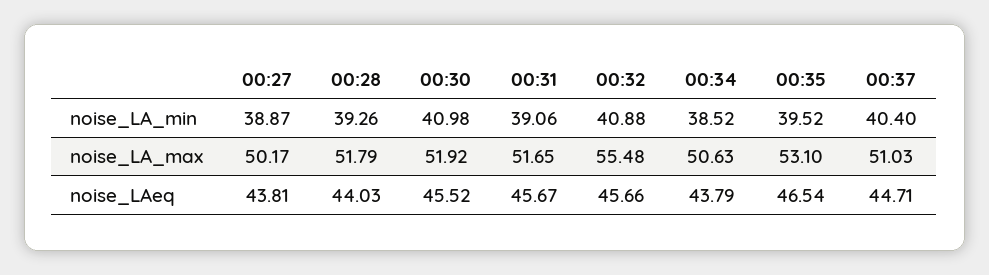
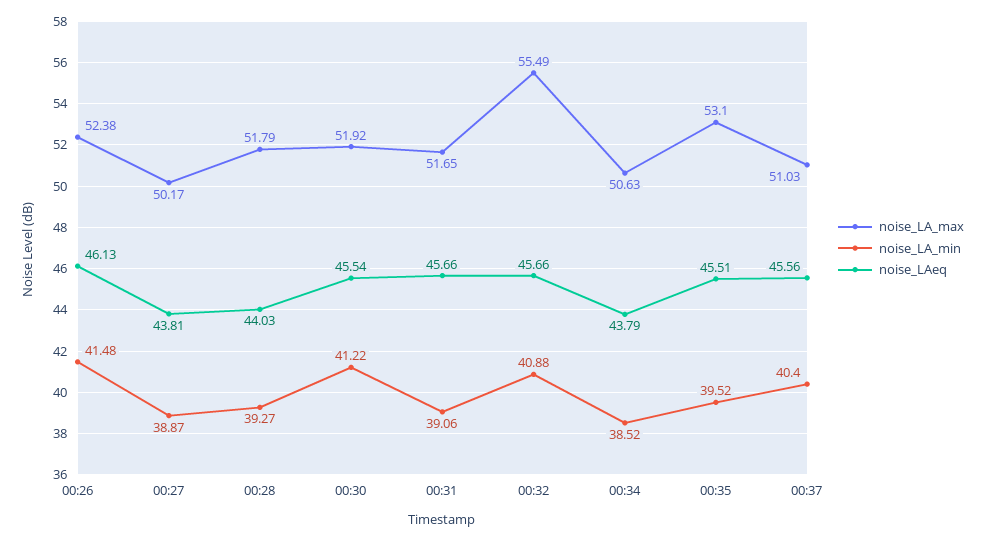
noise_LA_min, 00:28: 39.26 -> 39.27
noise_LA_min, 00:30: 40.98 -> 41.22
noise_LA_max, 00:32: 55.48 -> 55.49
noise_LAeq, 00:30: 45.52 -> 45.54
noise_LAeq, 00:31: 45.67 -> 45.66
noise_LAeq, 00:35: 46.54 -> 45.51
noise_LAeq, 00:37: 44.71 -> 45.56
noise_LA_max, 00:26: none -> 52.38
noise_LA_min, 00:26: none -> 41.48
noise_LAeq, 00:26: none -> 46.13

